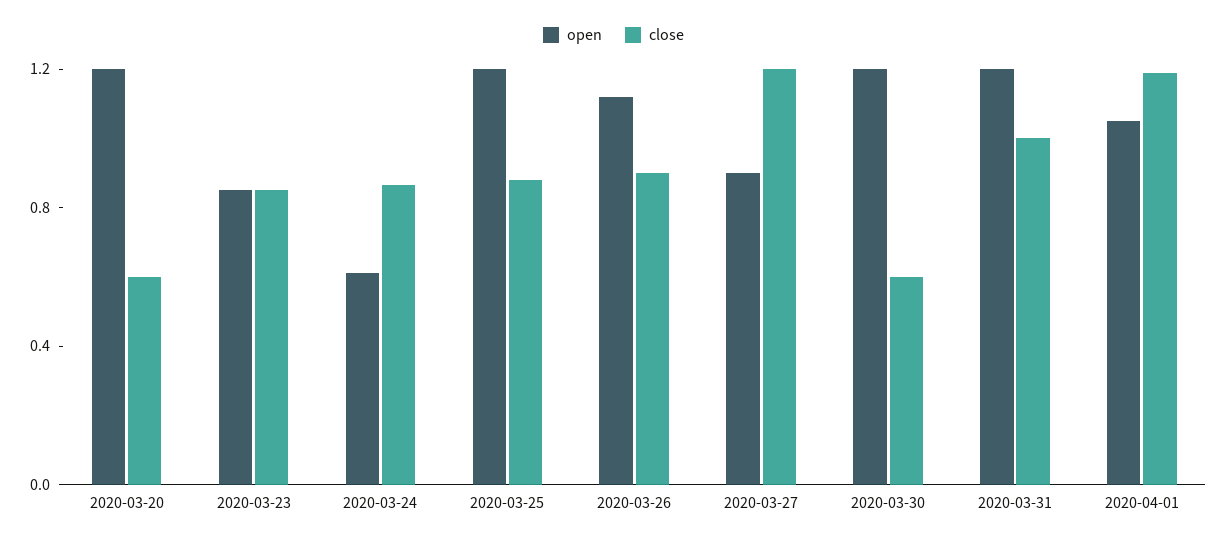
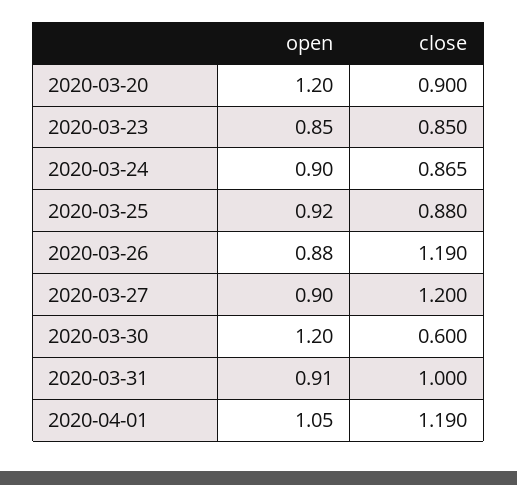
close, 2020-03-20: 0.6 -> 0.9
open, 2020-03-24: 0.6 -> 0.9
open, 2020-03-25: 1.2 -> 0.92
open, 2020-03-26: 1.1 -> 0.88
close, 2020-03-26: 0.9 -> 1.19
open, 2020-03-31: 1.2 -> 0.91

